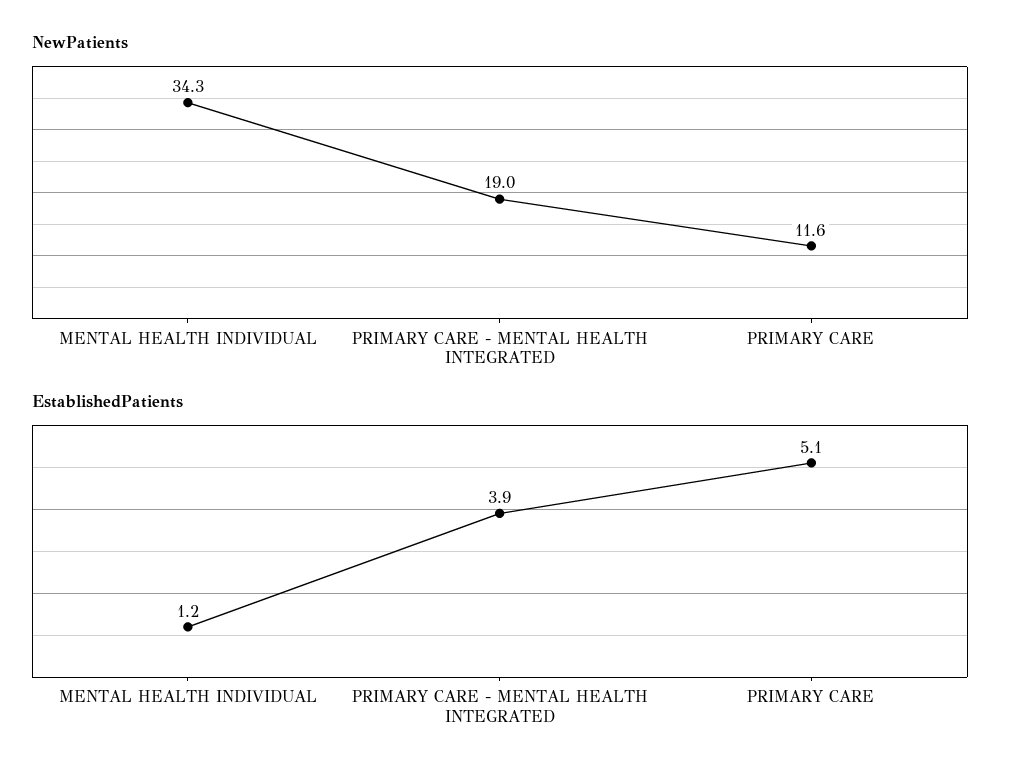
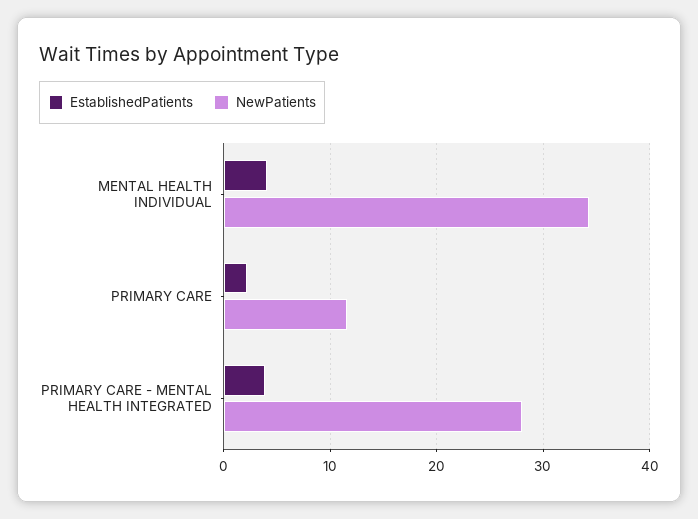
NewPatients, PRIMARY CARE - MENTAL HEALTH INTEGRATED: 19 -> 28
EstablishedPatients, MENTAL HEALTH INDIVIDUAL: 1.2 -> 4
EstablishedPatients, PRIMARY CARE: 5.1 -> 2

